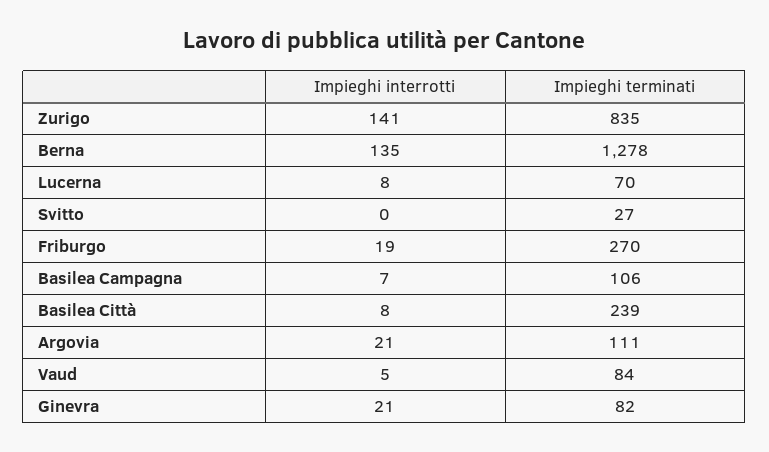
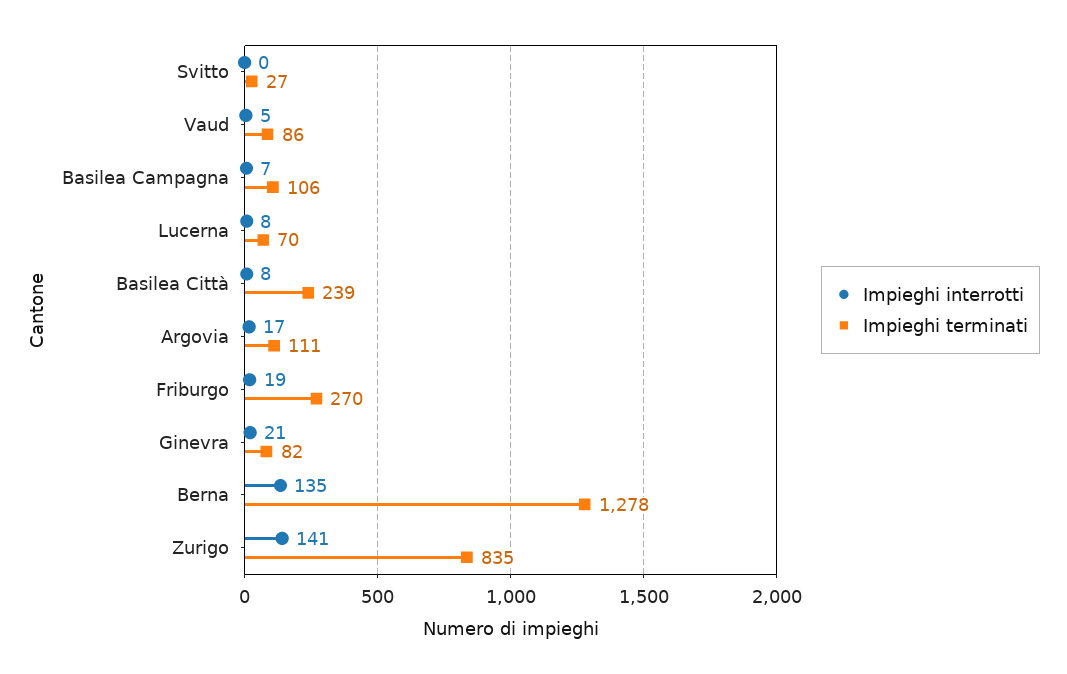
Impieghi interrotti, Argovia: 21 -> 17
Impieghi terminati, Vaud: 84 -> 86

